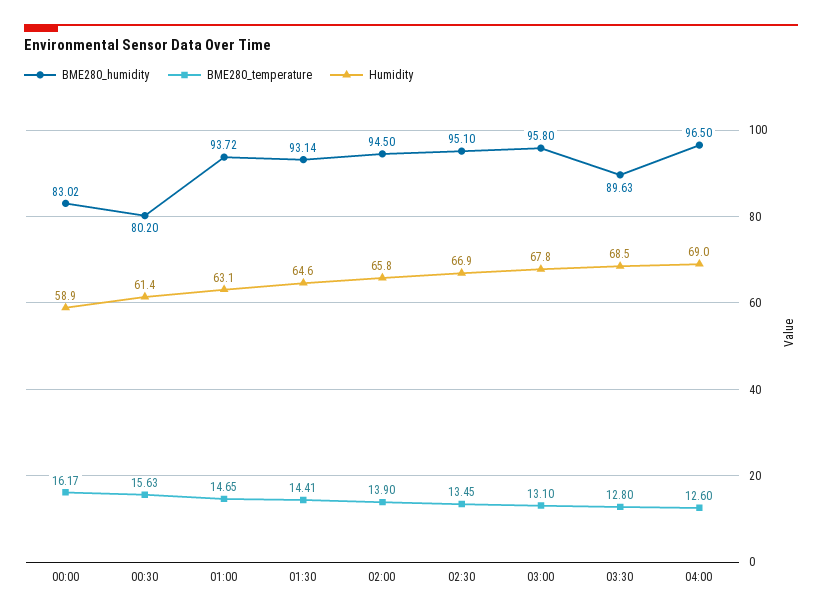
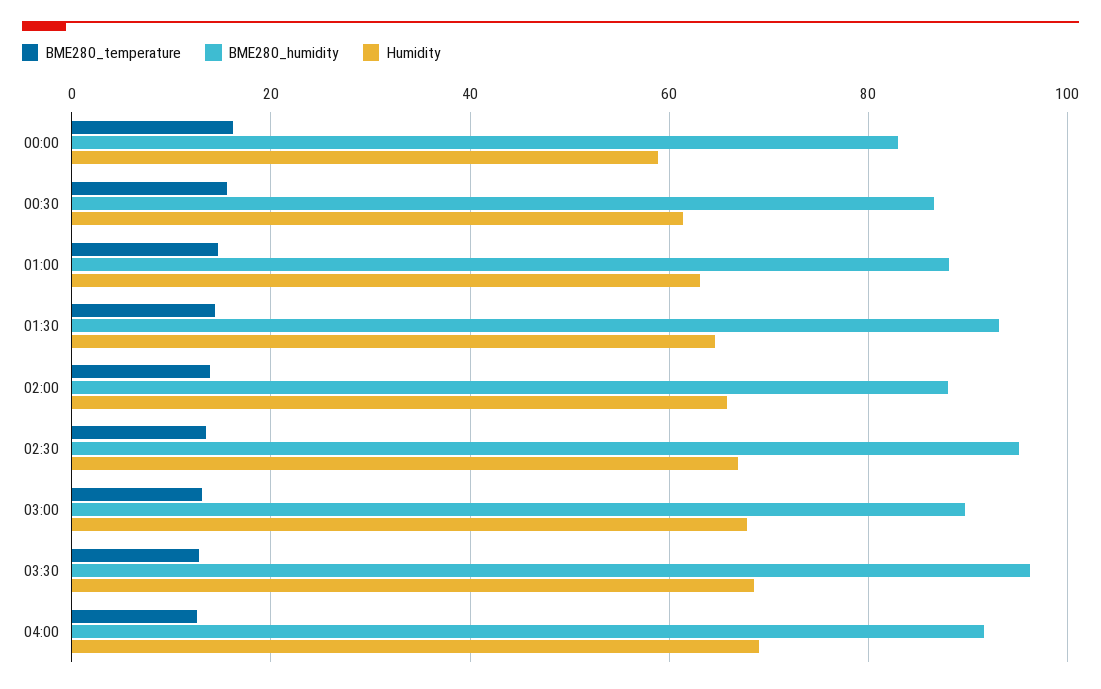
BME280_humidity, 00:30: 80.2 -> 86
BME280_humidity, 01:00: 93.72 -> 88
BME280_humidity, 02:00: 94.5 -> 88
BME280_humidity, 03:00: 95.8 -> 90
BME280_humidity, 03:30: 89.63 -> 96
BME280_humidity, 04:00: 96.5 -> 92

